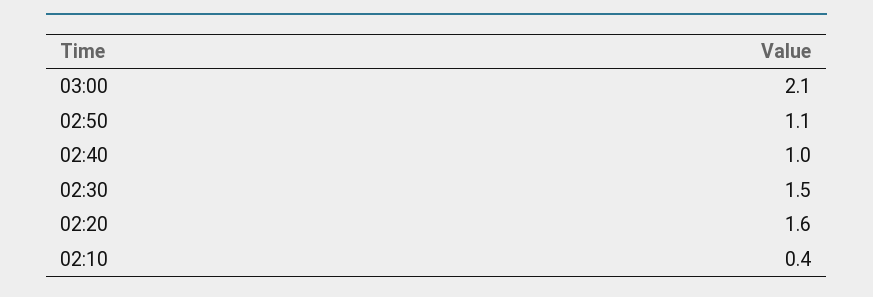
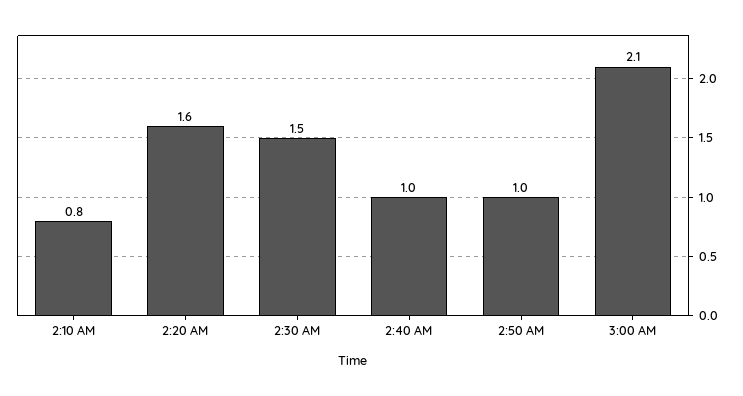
02:50: 1.1 -> 1
02:10: 0.4 -> 0.8

